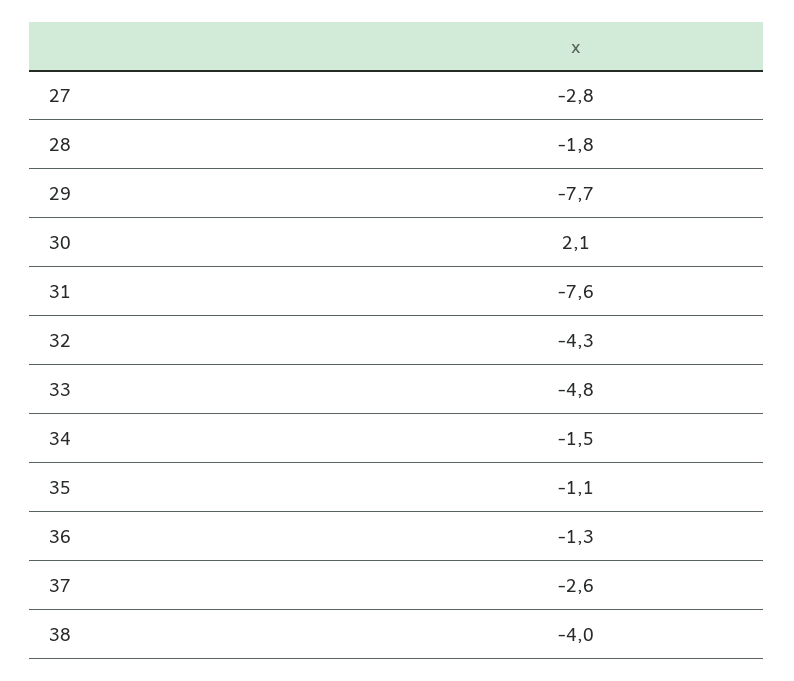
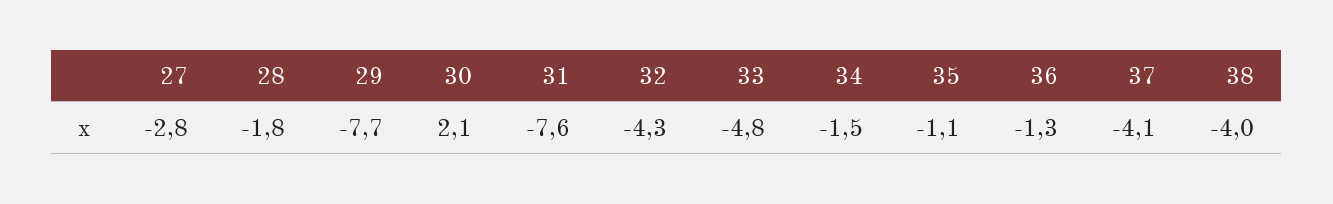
37: -2.6 -> -4.1

